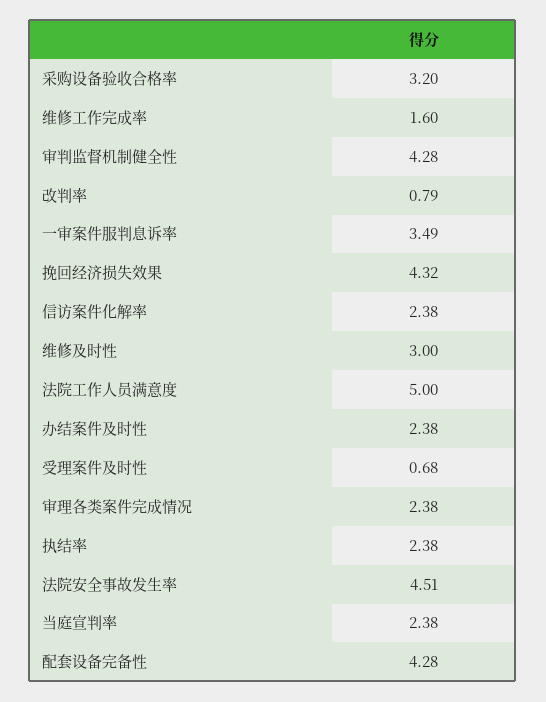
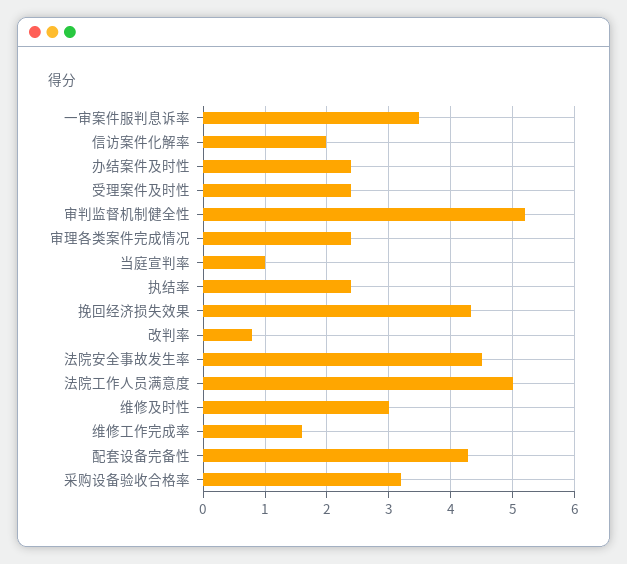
审判监督机制健全性: 4.28 -> 5.2
信访案件化解率: 2.38 -> 2
受理案件及时性: 0.68 -> 2.4
当庭宣判率: 2.38 -> 1

